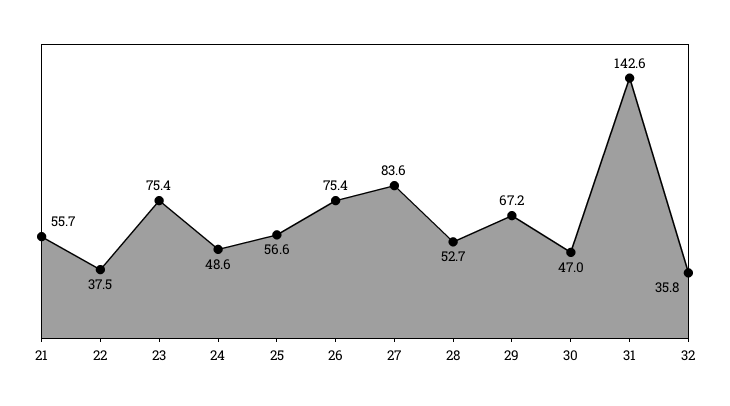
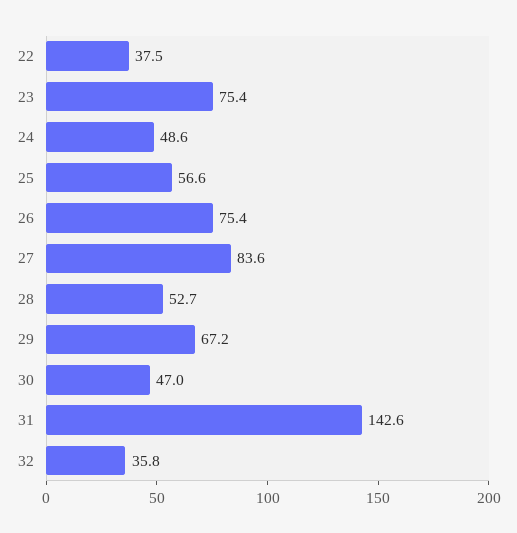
21: 55.7 -> none

